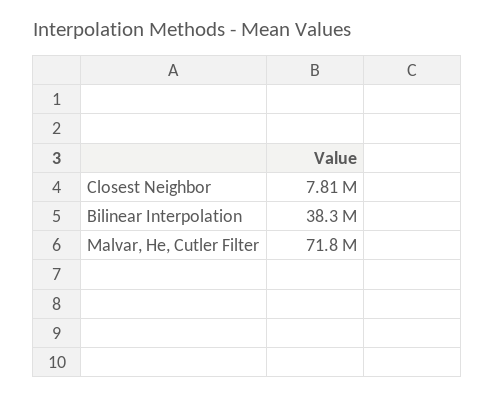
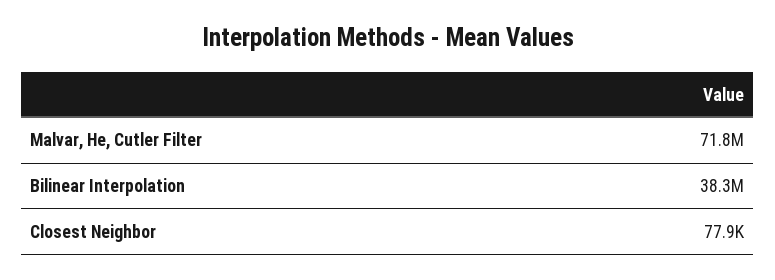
Closest Neighbor: 7810000 -> 77900

